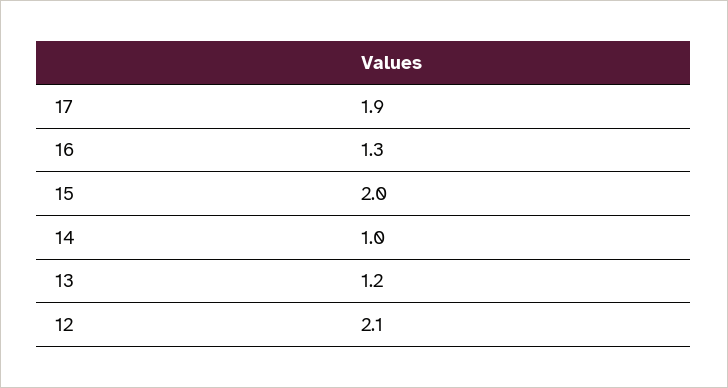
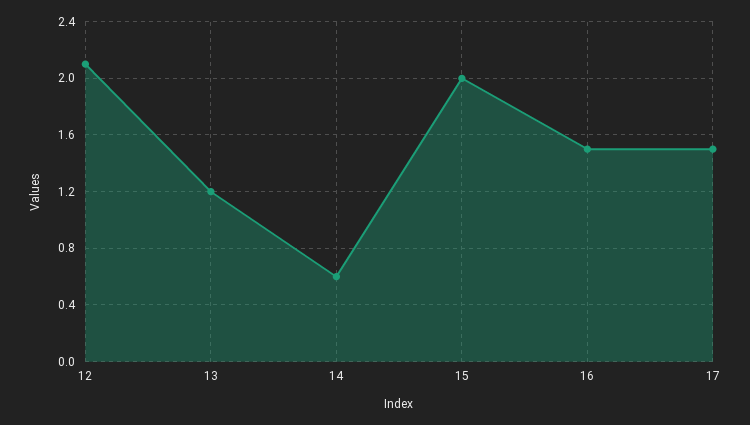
17: 1.9 -> 1.5
16: 1.3 -> 1.5
14: 1 -> 0.6

